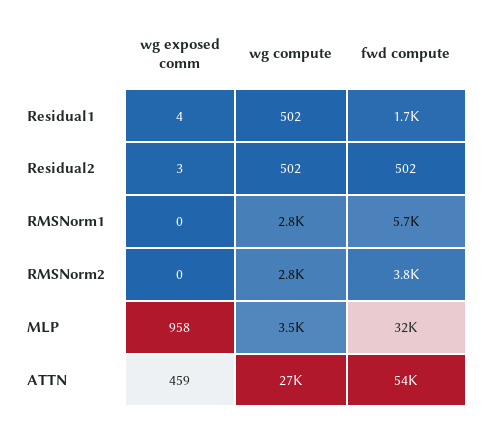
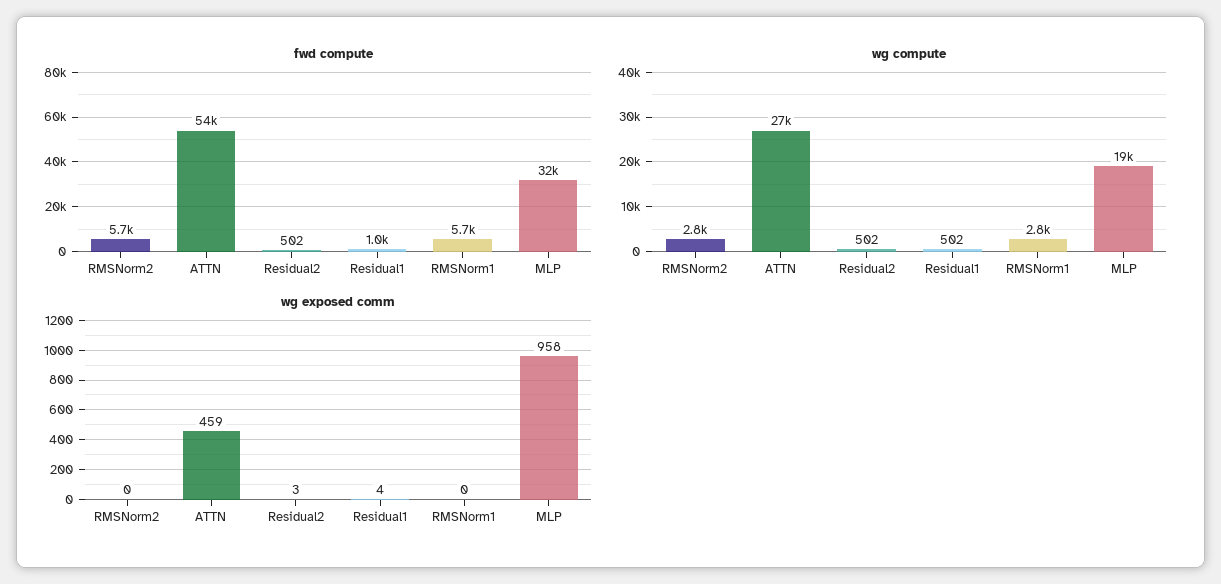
fwd compute, Residual1: 1700 -> 1000
fwd compute, RMSNorm2: 3800 -> 5700
wg compute, MLP: 3500 -> 19000

